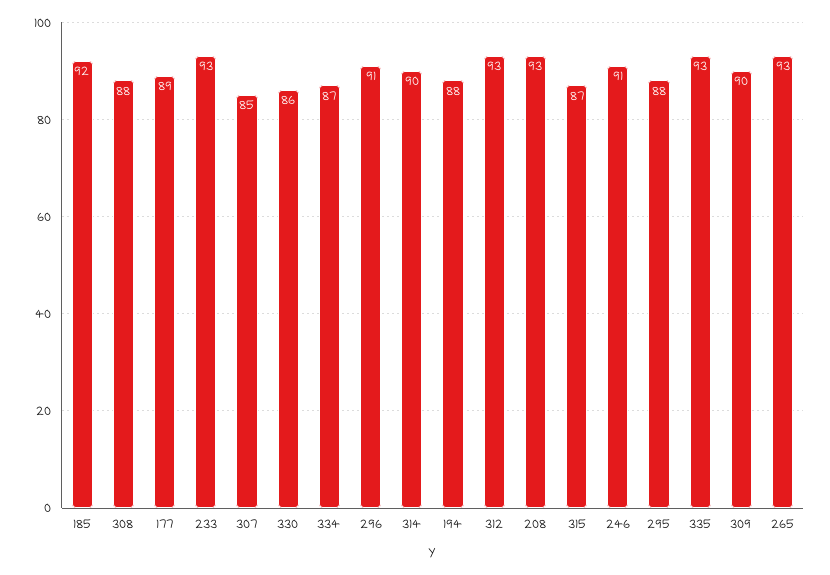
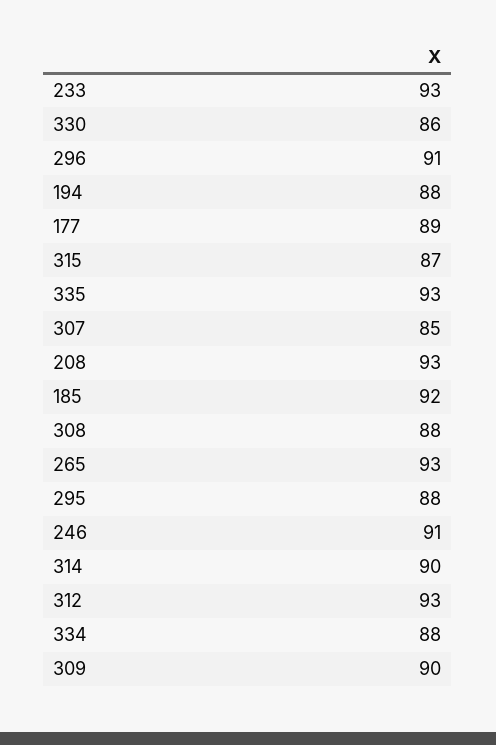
334: 87 -> 88

